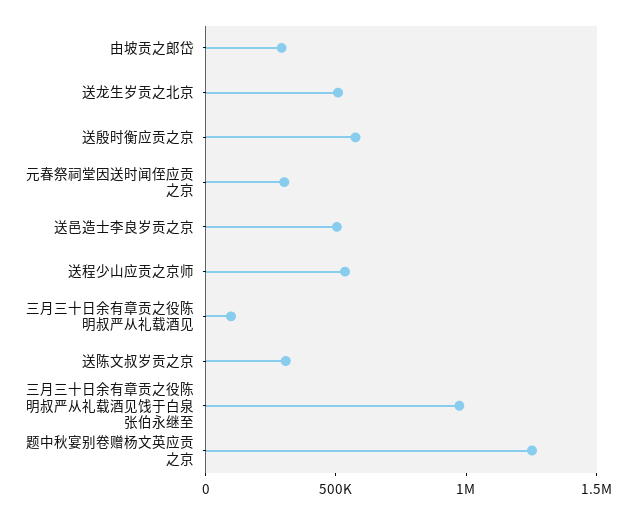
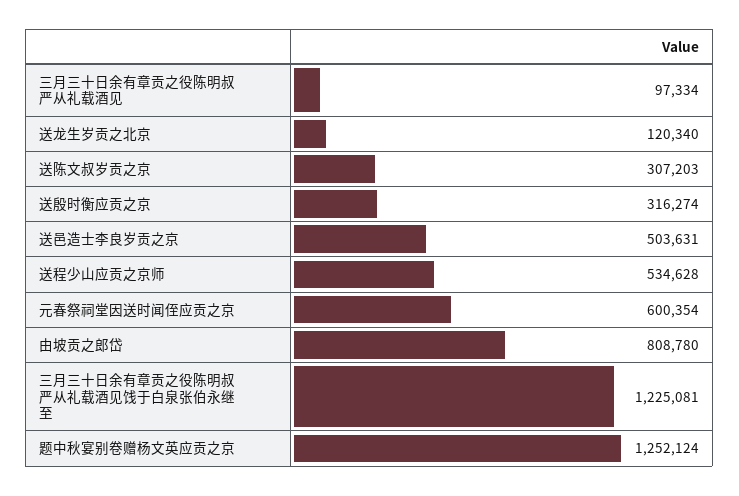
由坡贡之郎岱: 300000 -> 808780
送龙生岁贡之北京: 500000 -> 120340
送殷时衡应贡之京: 600000 -> 316274
元春祭祠堂因送时闻侄应贡之京: 300000 -> 600354
三月三十日余有章贡之役陈明叔严从礼载酒见饯于白泉张伯永继至: 1000000 -> 1225081

